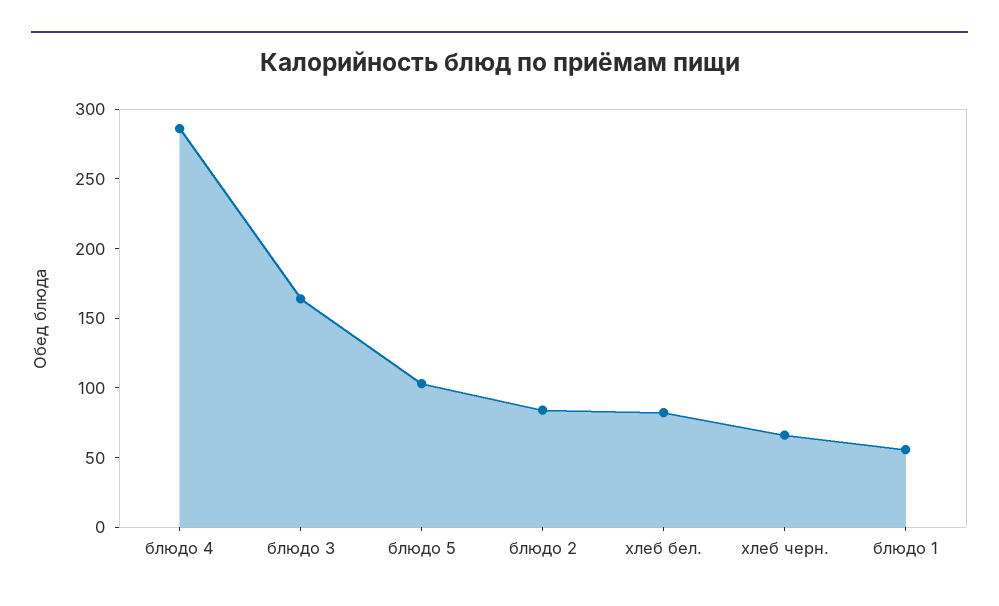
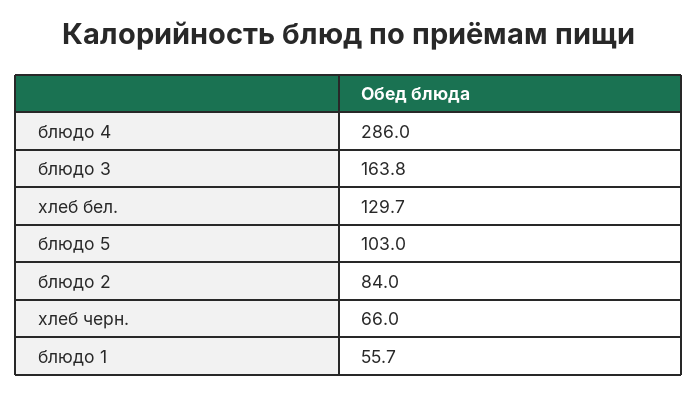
хлеб бел.: 80 -> 129.7

